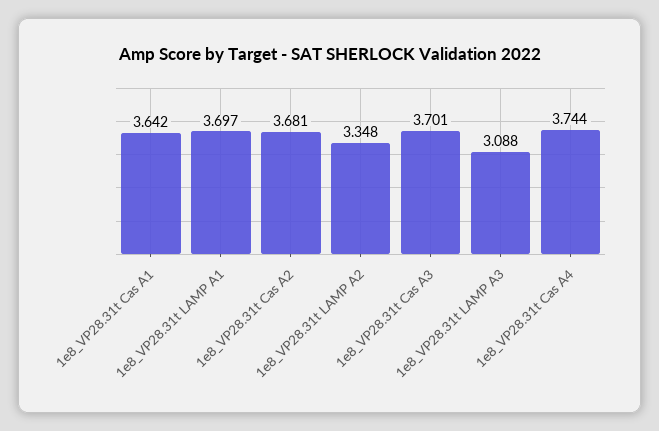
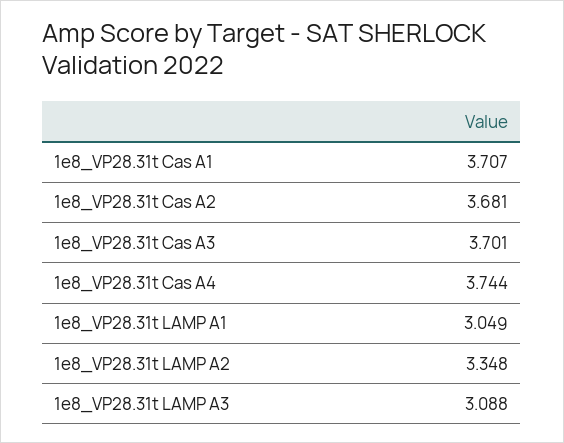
1e8_VP28.31t Cas A1: 3.642 -> 3.707
1e8_VP28.31t LAMP A1: 3.697 -> 3.049

